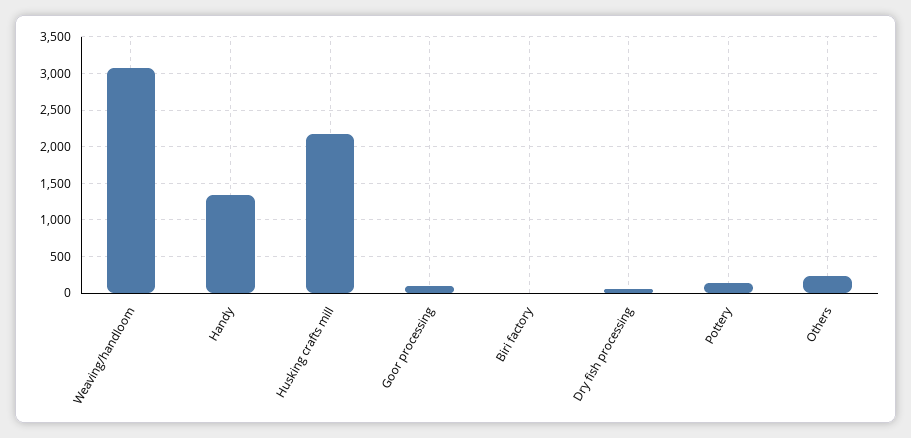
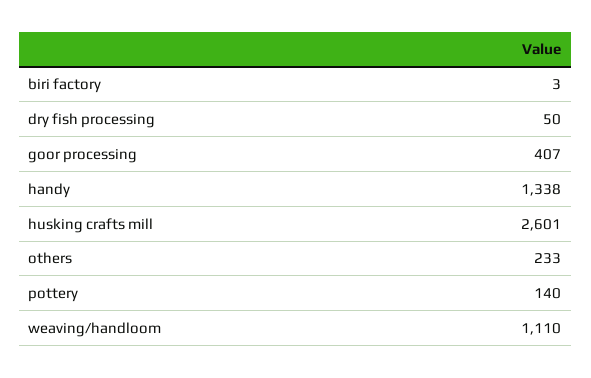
Weaving/handloom: 3100 -> 1110
Husking crafts mill: 2200 -> 2601
Goor processing: 100 -> 407

